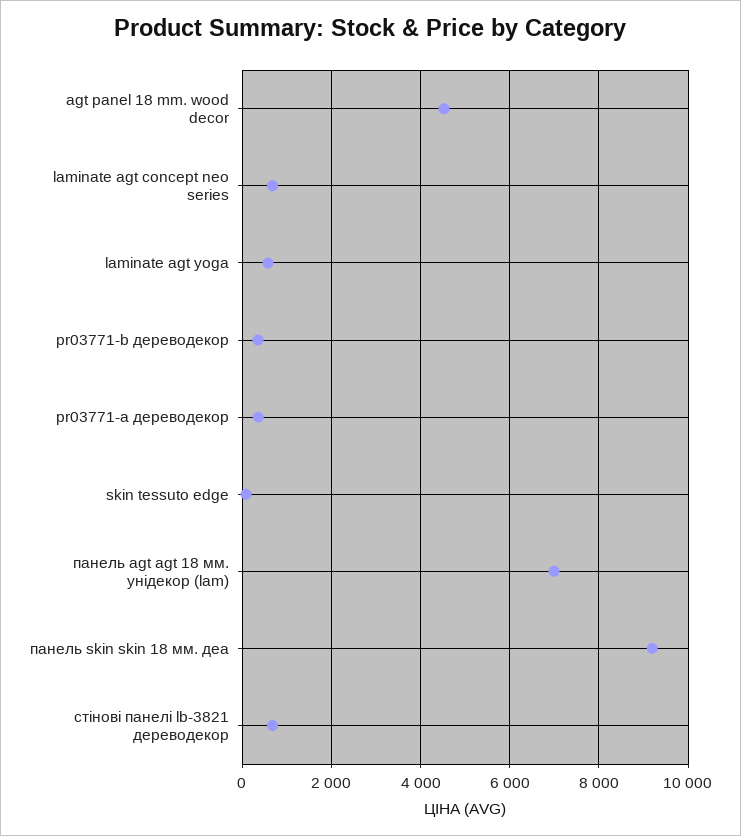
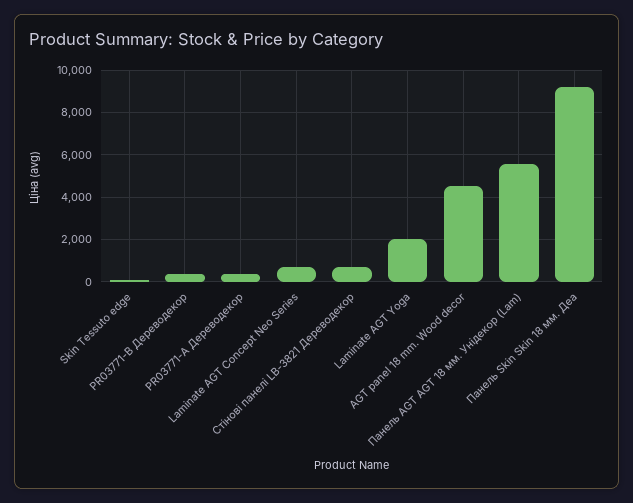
laminate agt yoga: 600 -> 2000
панель agt agt 18 мм. унідекор (lam): 7000 -> 5500

